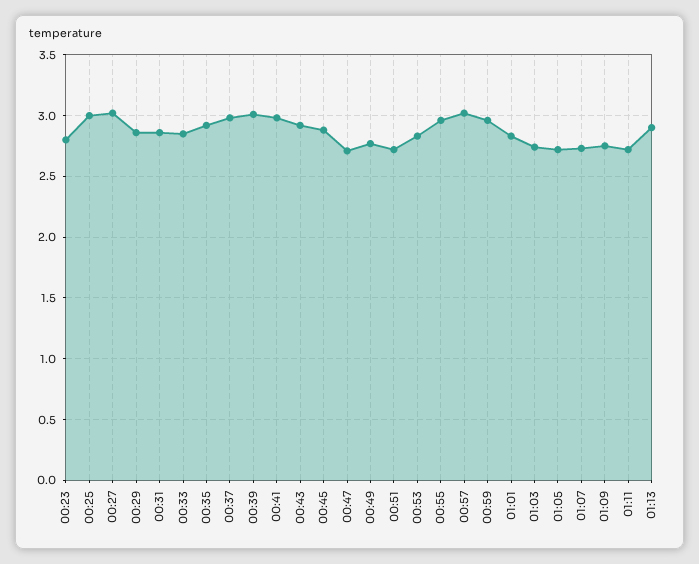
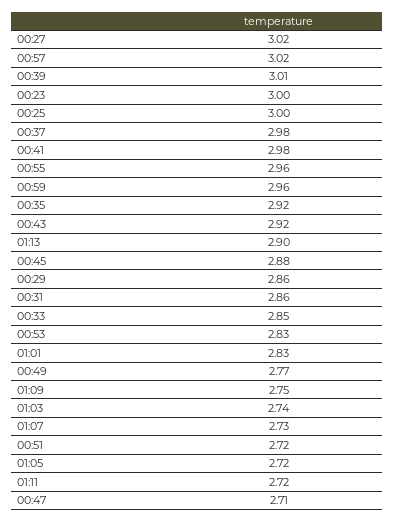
00:23: 2.8 -> 3

